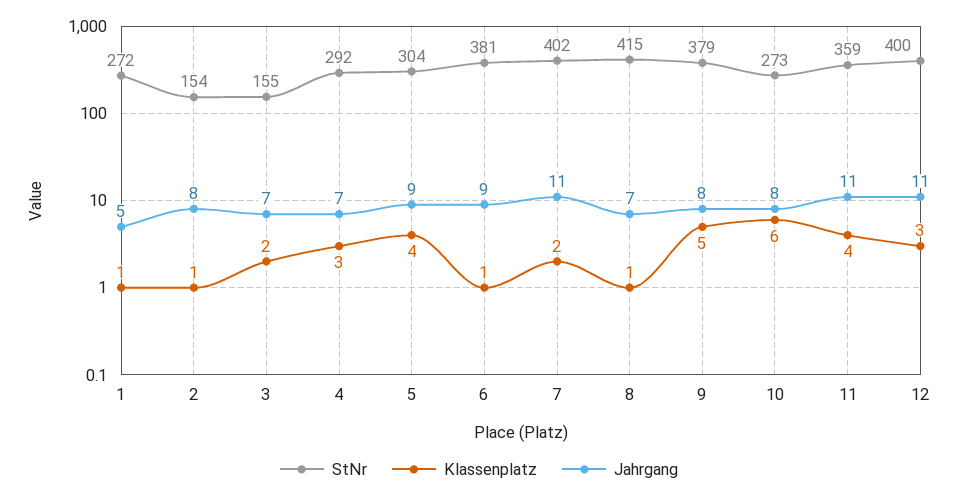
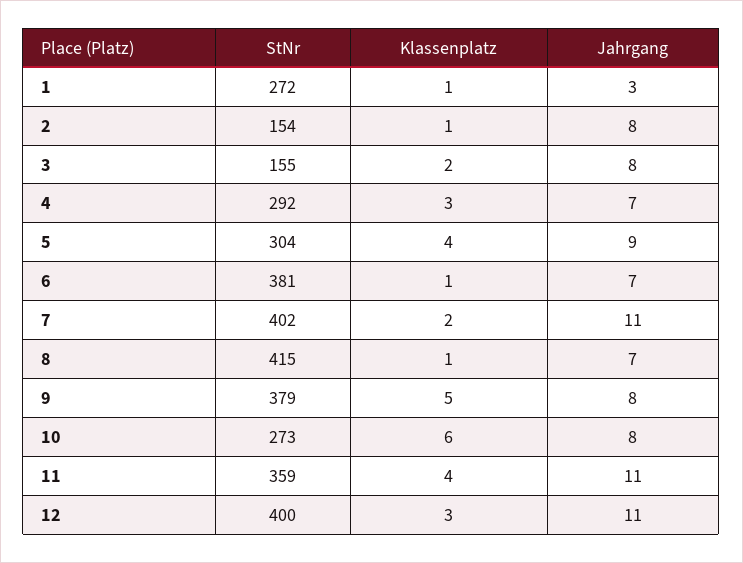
Jahrgang, 1: 5 -> 3
Jahrgang, 3: 7 -> 8
Jahrgang, 6: 9 -> 7

